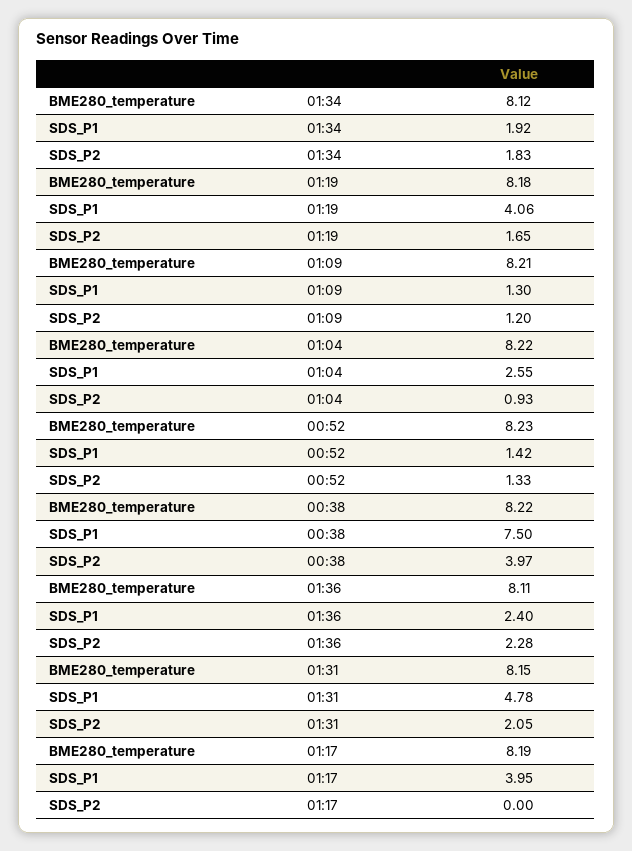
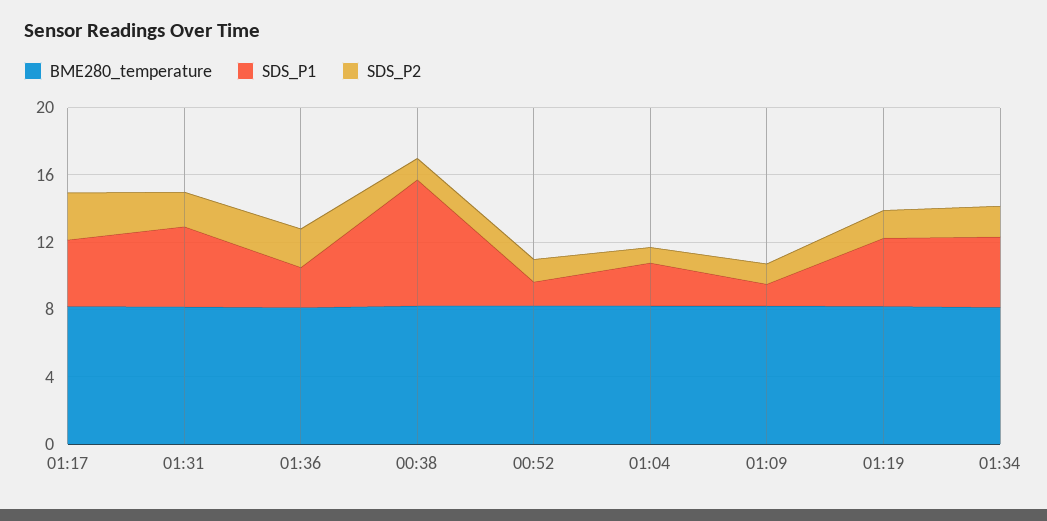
SDS_P1, 01:34: 1.92 -> 4
SDS_P2, 00:38: 3.97 -> 1
SDS_P2, 01:17: 0 -> 3

